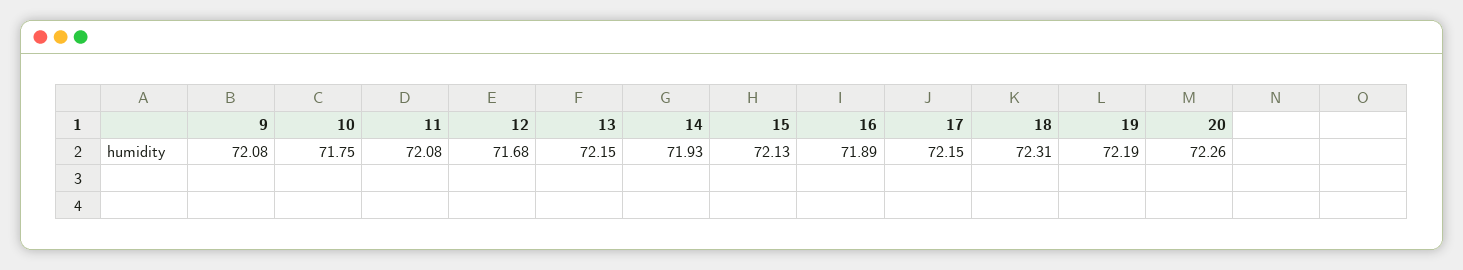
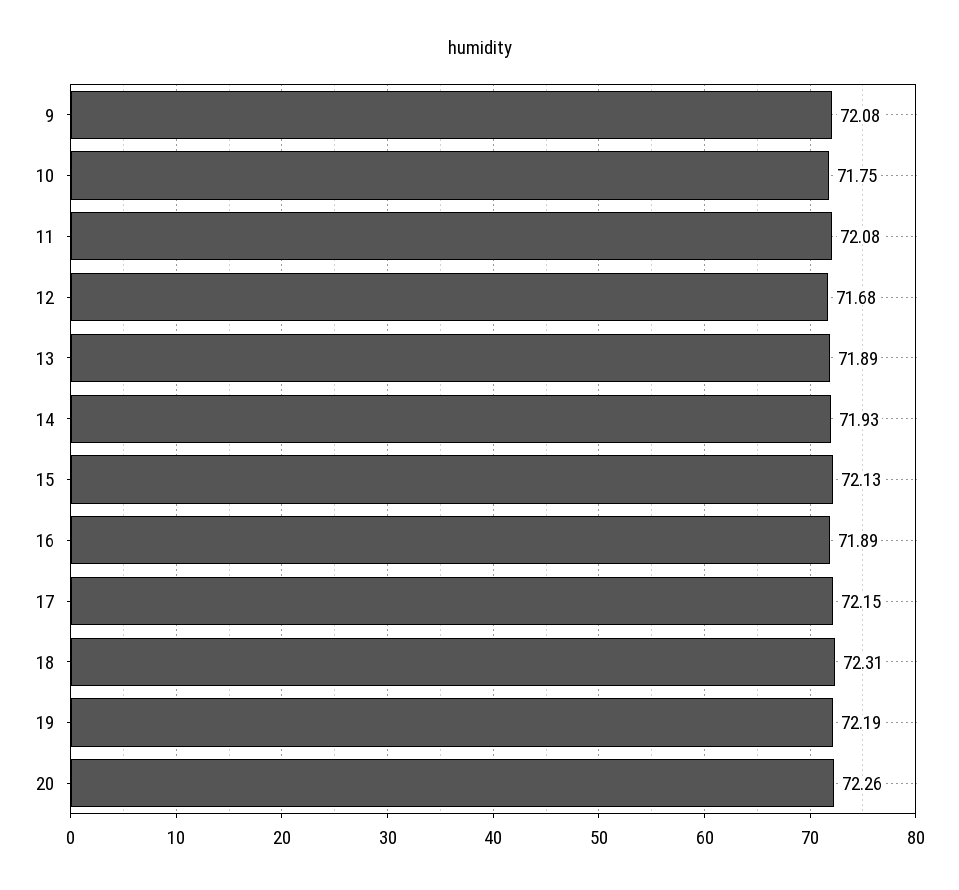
13: 72.15 -> 71.89

